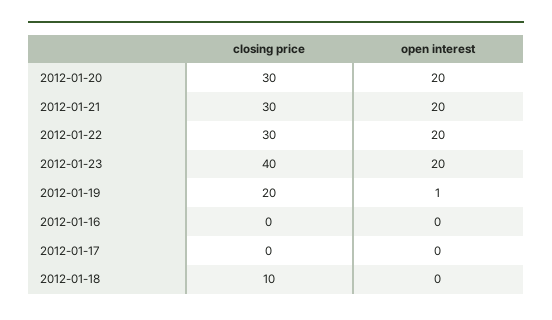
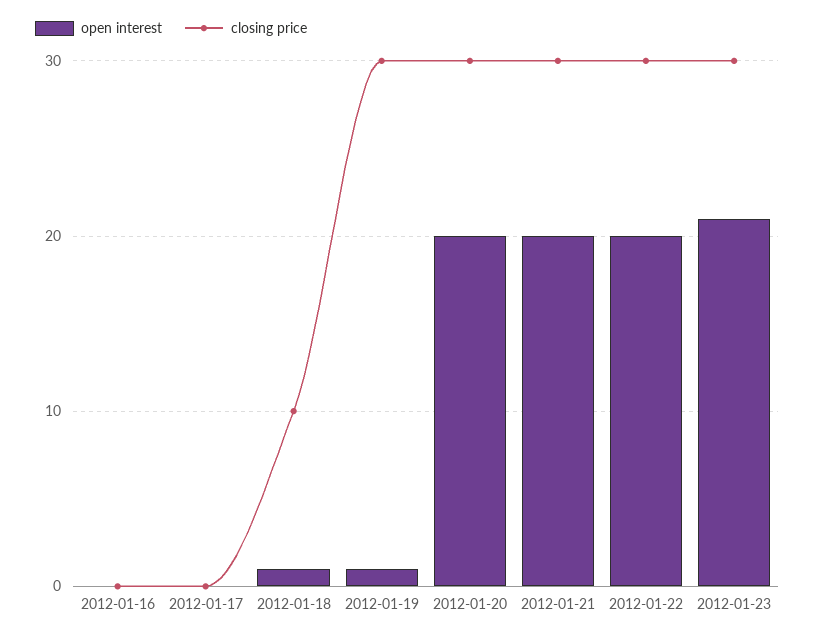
closing price, 2012-01-23: 40 -> 30
open interest, 2012-01-23: 20 -> 21
closing price, 2012-01-19: 20 -> 30
open interest, 2012-01-18: 0 -> 1

